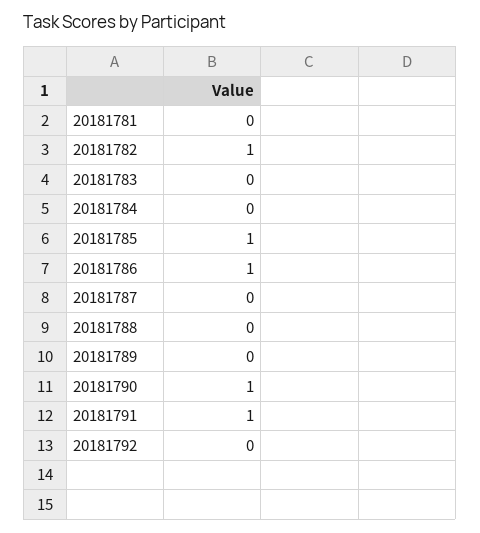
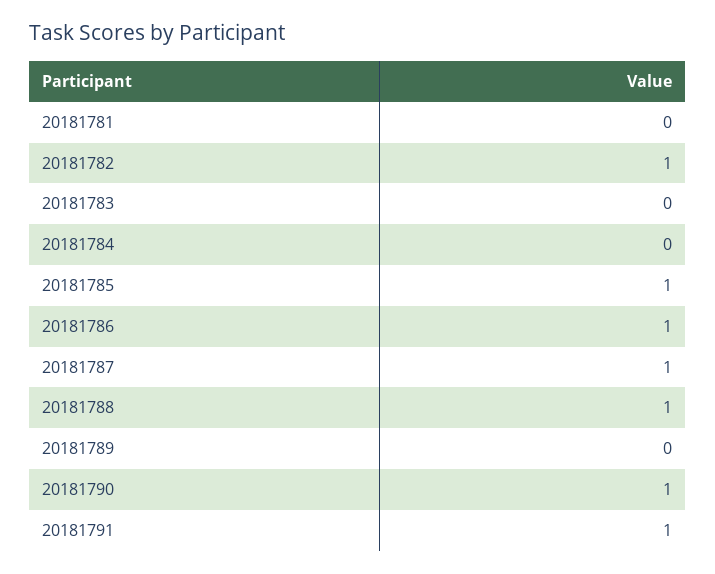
20181787: 0 -> 1
20181788: 0 -> 1
20181792: 0 -> none

